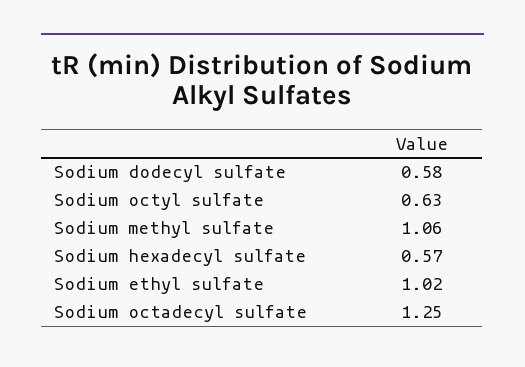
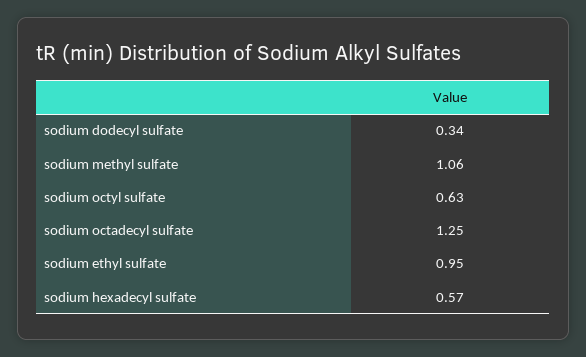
Sodium dodecyl sulfate: 0.58 -> 0.34
Sodium ethyl sulfate: 1.02 -> 0.95

